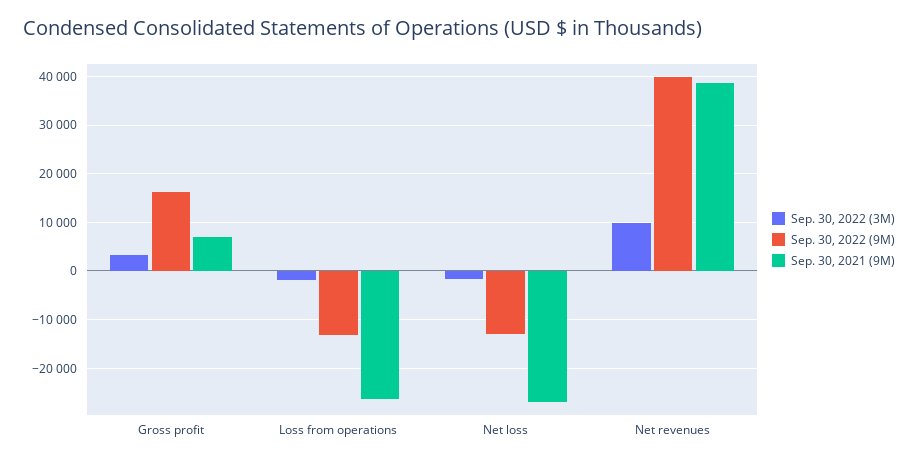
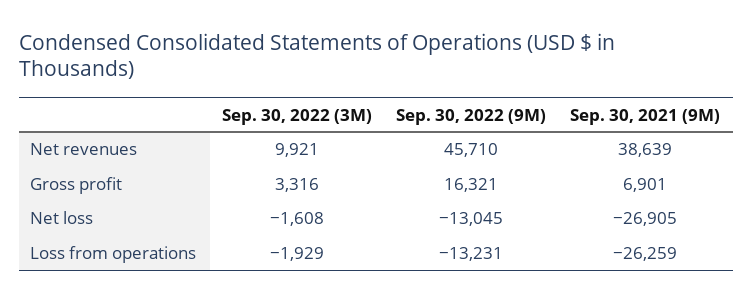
Sep. 30, 2022 (9M), Net revenues: 40000 -> 45710

